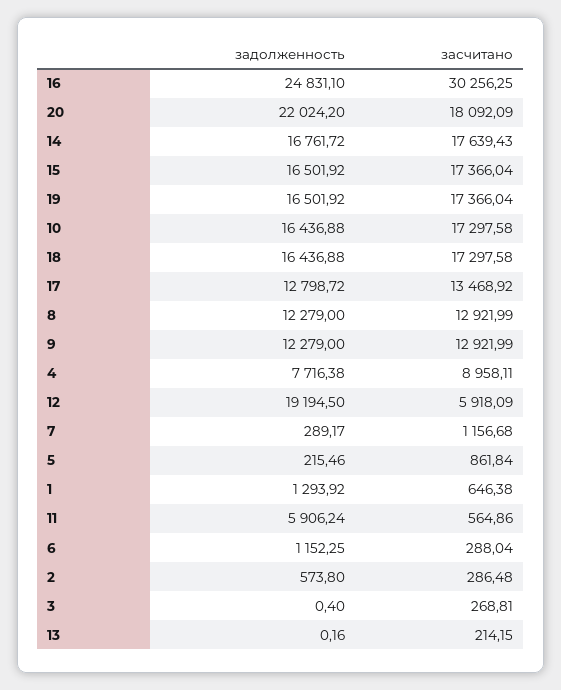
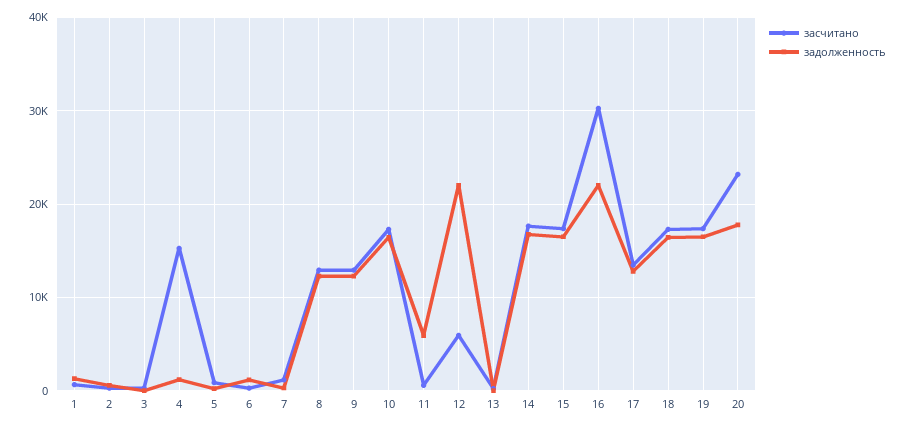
задолженность, 16: 24831.1 -> 22000
задолженность, 20: 22024.2 -> 18000
засчитано, 20: 18092.09 -> 23000
задолженность, 4: 7716.38 -> 1000
засчитано, 4: 8958.11 -> 15000
задолженность, 12: 19194.5 -> 22000

